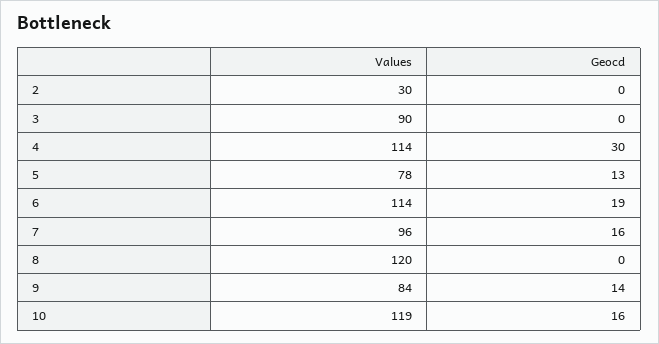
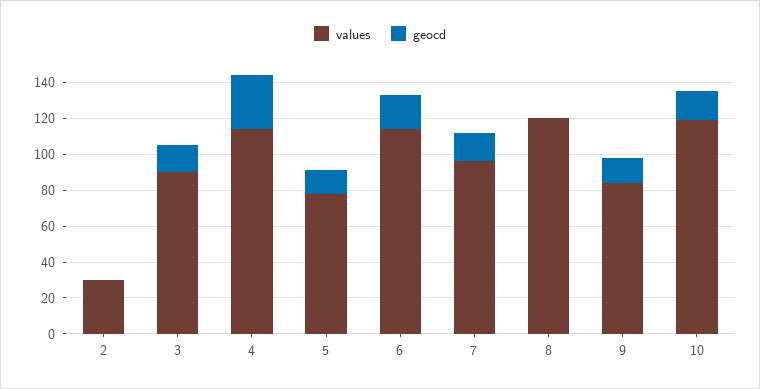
Geocd, 3: 0 -> 15

